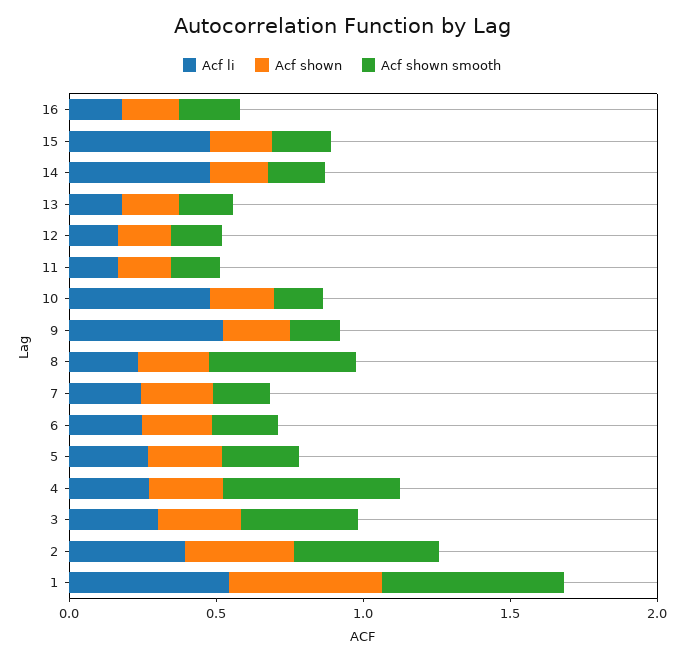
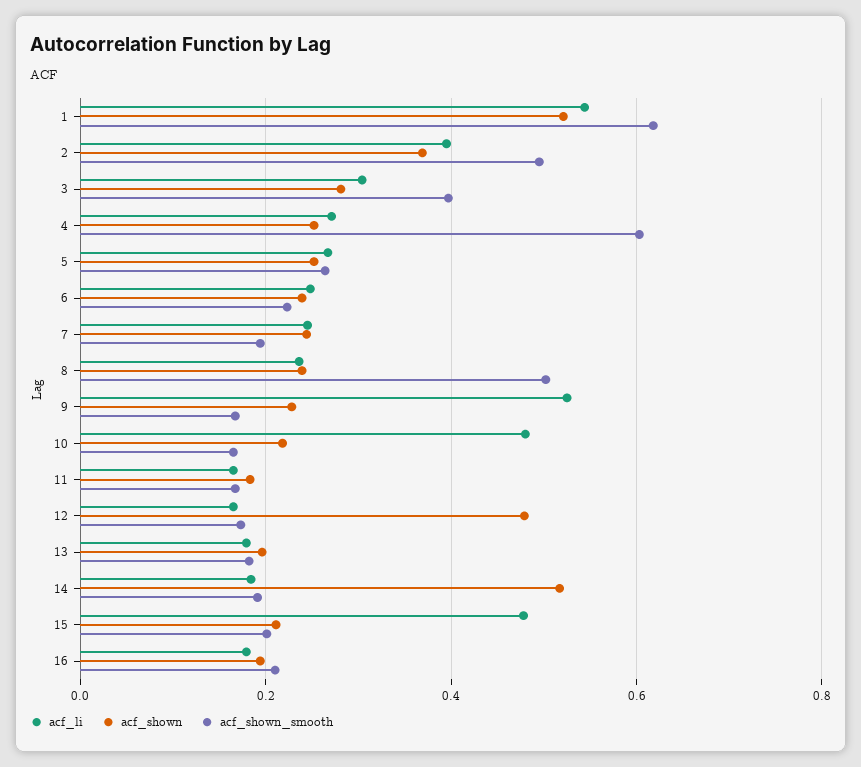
Acf li, 14: 0.5 -> 0.18
Acf shown, 14: 0.2 -> 0.52
Acf shown, 12: 0.2 -> 0.48

